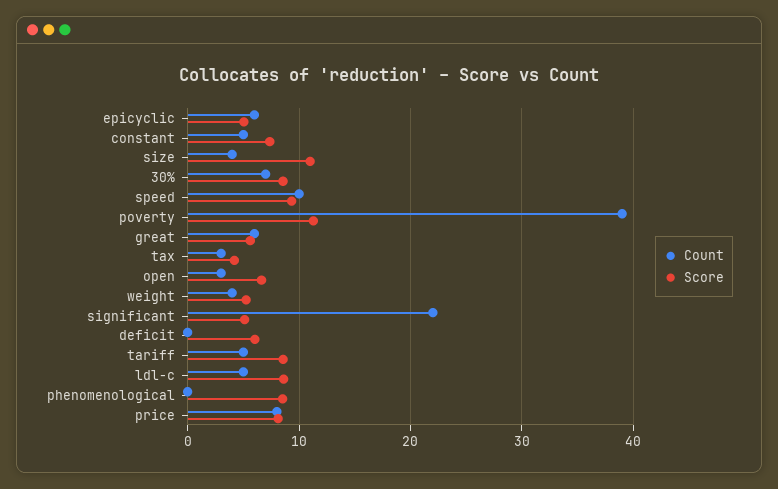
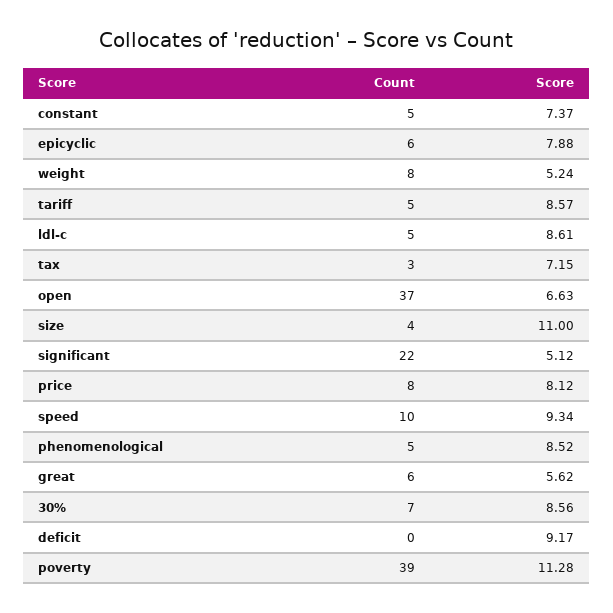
Score, epicyclic: 5 -> 7.88
Score, tax: 4 -> 7.15
Count, open: 3 -> 37
Count, weight: 4 -> 8
Score, deficit: 6 -> 9.17
Count, phenomenological: 0 -> 5

